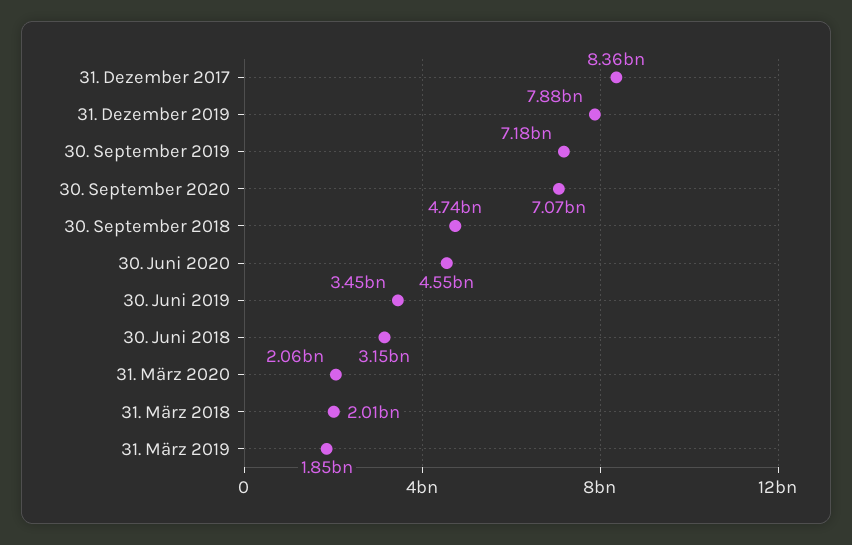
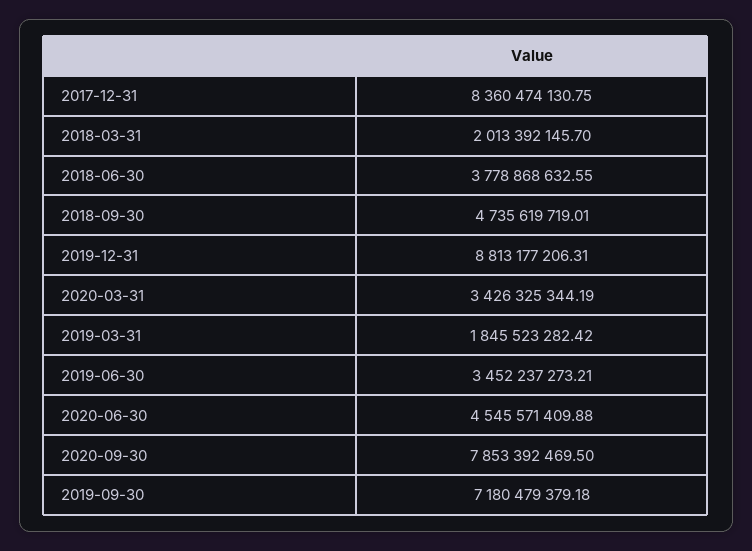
31. Dezember 2019: 7880000000 -> 8813177206.31
30. September 2020: 7070000000 -> 7853392469.5
30. Juni 2018: 3150000000 -> 3778868632.55
31. März 2020: 2060000000 -> 3426325344.19

